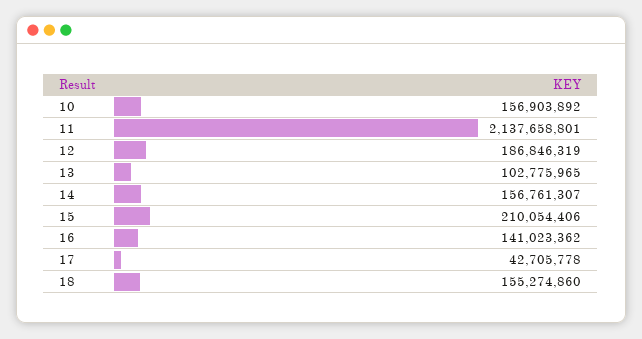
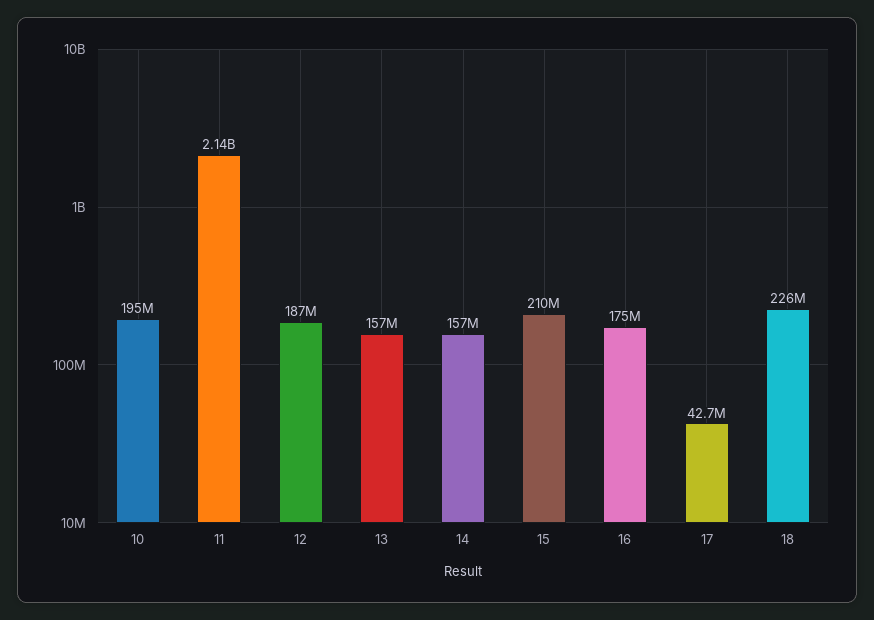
10: 156903892 -> 195000000
13: 102775965 -> 157000000
16: 141023362 -> 175000000
18: 155274860 -> 226000000

